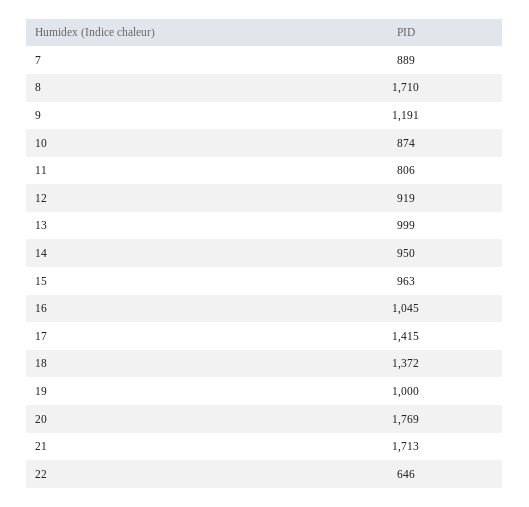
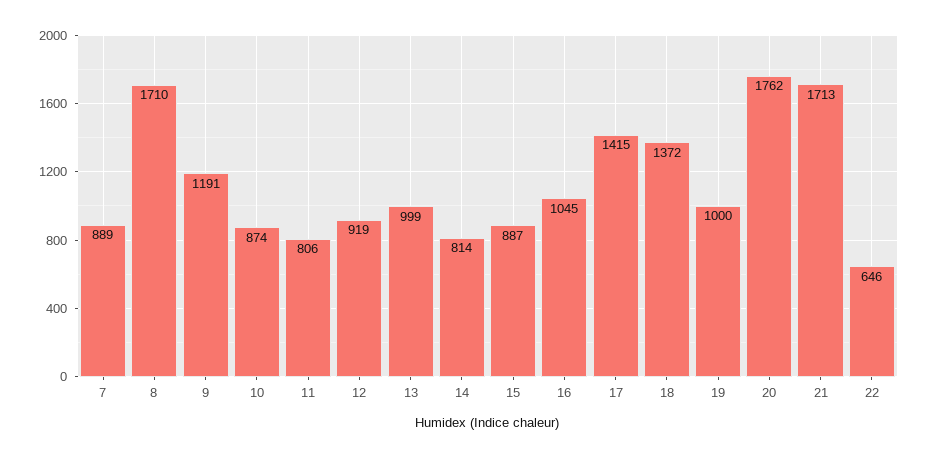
14: 950 -> 814
15: 963 -> 887
20: 1769 -> 1762

